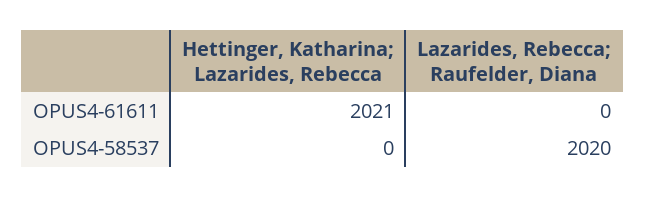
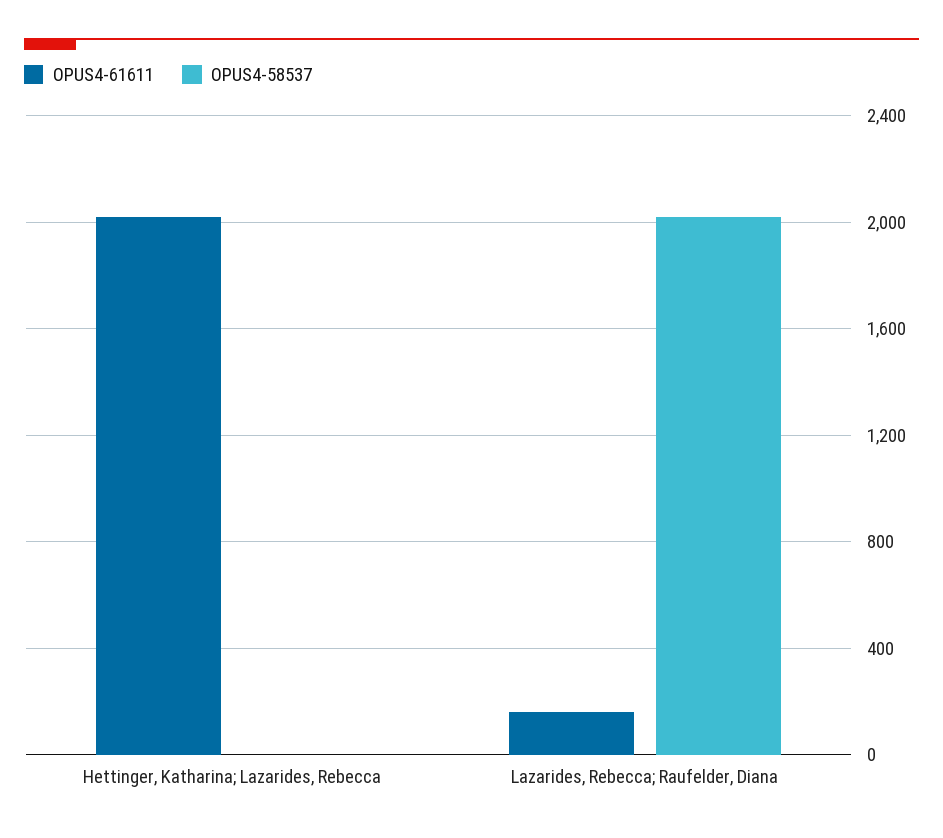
OPUS4-61611, Lazarides, Rebecca; Raufelder, Diana: 0 -> 150

